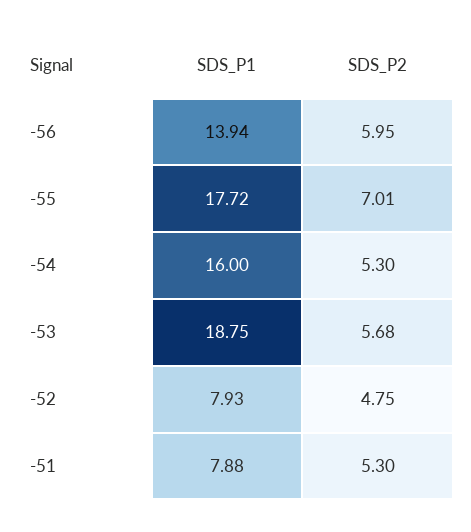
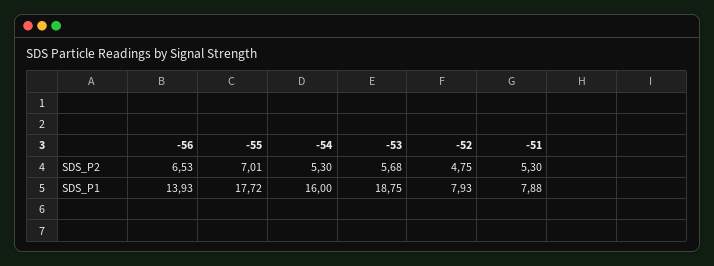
SDS_P1, -56: 13.94 -> 13.93
SDS_P2, -56: 5.95 -> 6.53

